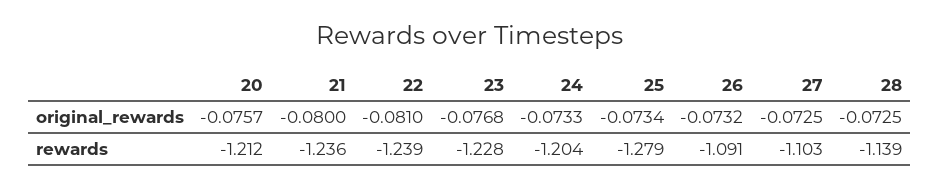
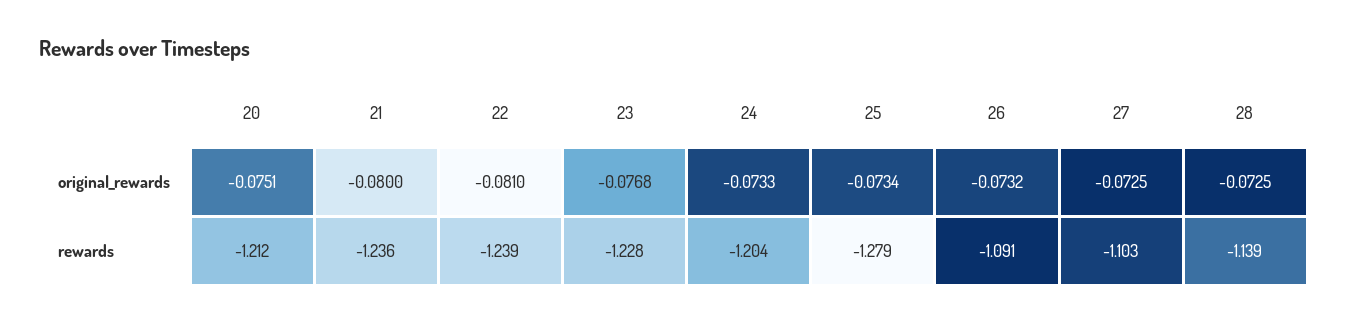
20, original_rewards: -0.0757 -> -0.0751

